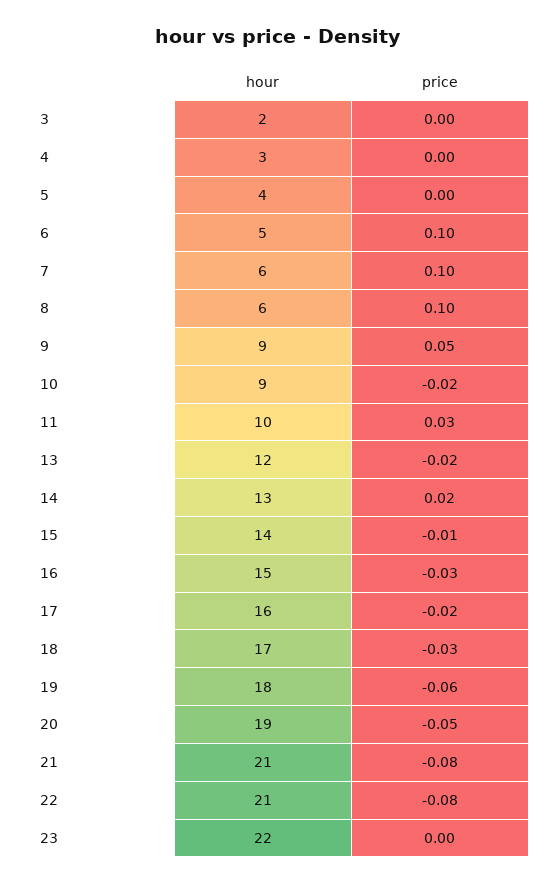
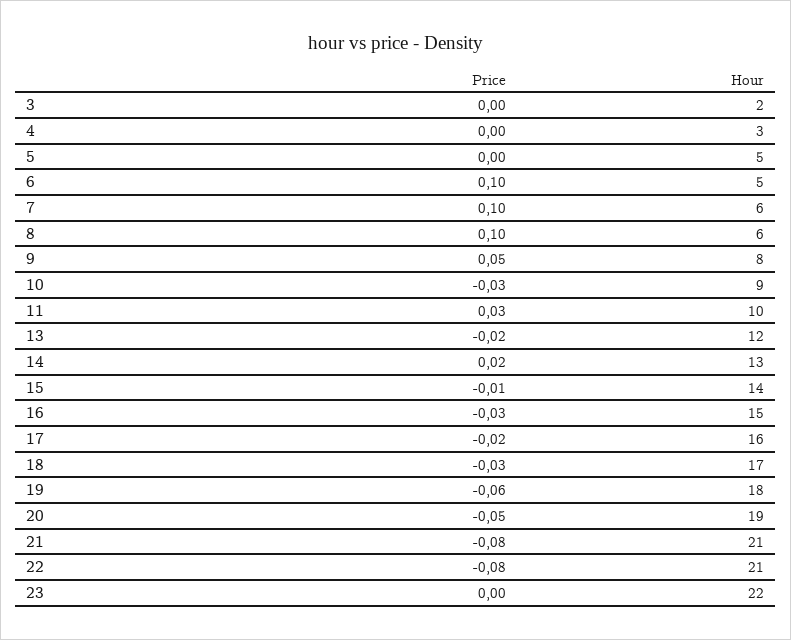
hour, 5: 4 -> 5
hour, 9: 9 -> 8
price, 10: -0.02 -> -0.03

